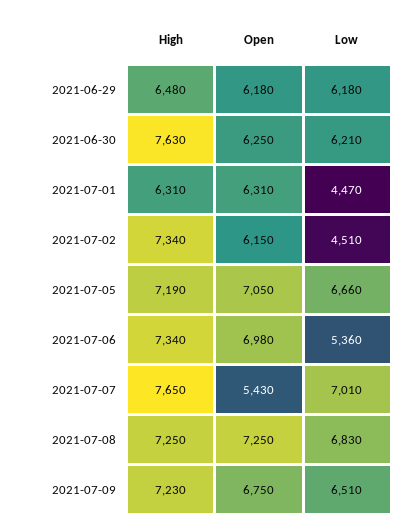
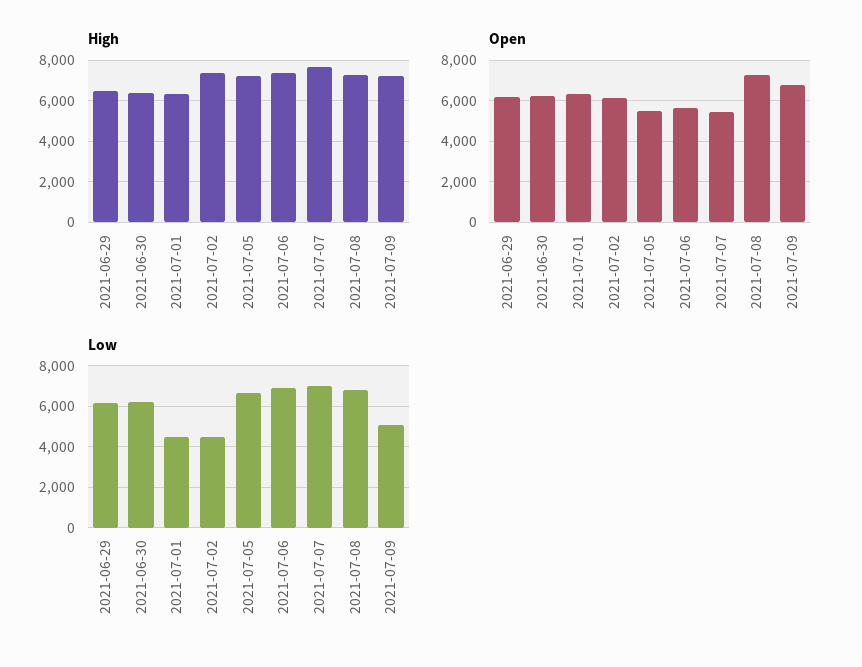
High, 2021-06-30: 7630 -> 6500
Open, 2021-07-05: 7050 -> 5500
Open, 2021-07-06: 6980 -> 5500
Low, 2021-07-06: 5360 -> 7000
Low, 2021-07-09: 6510 -> 5000

